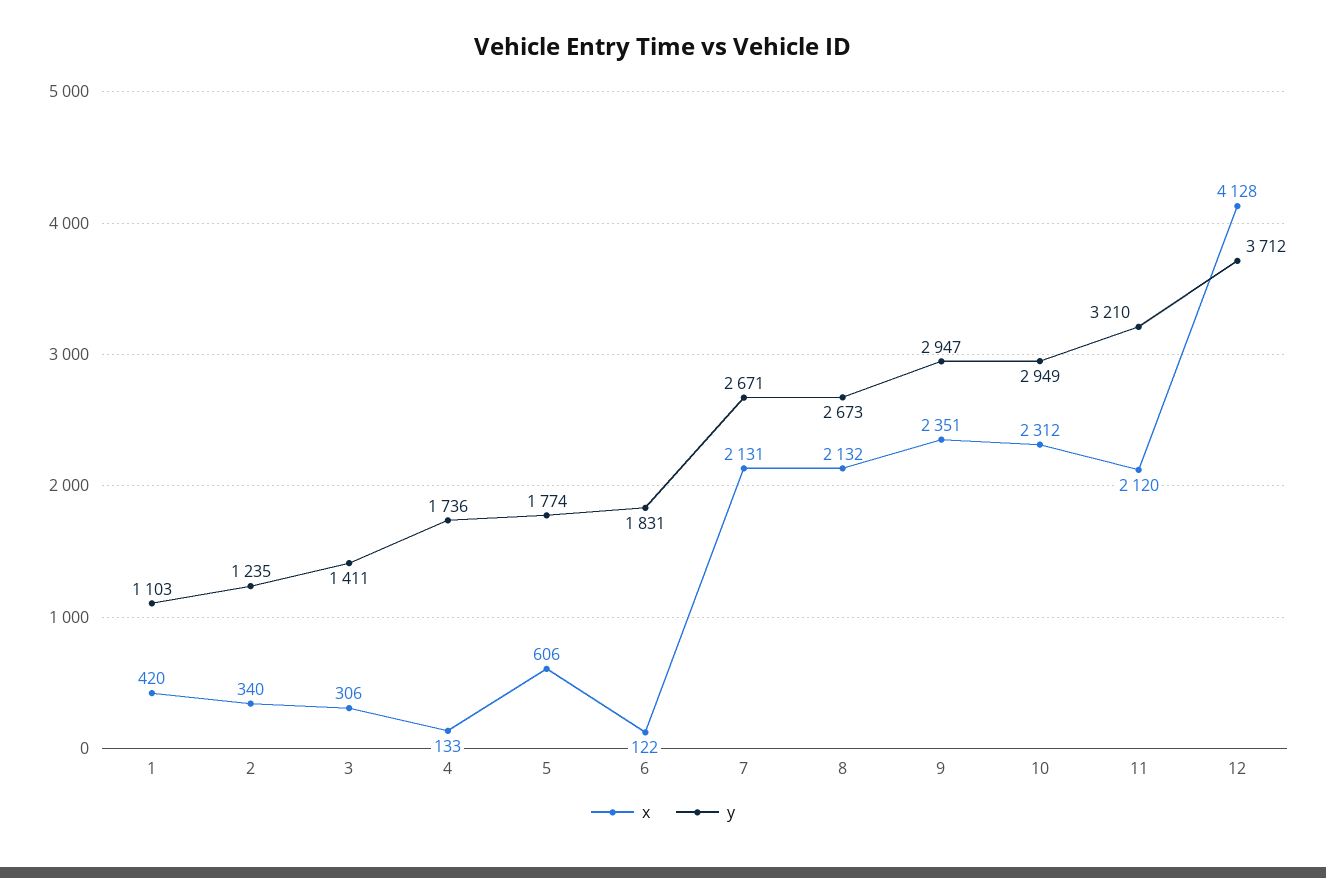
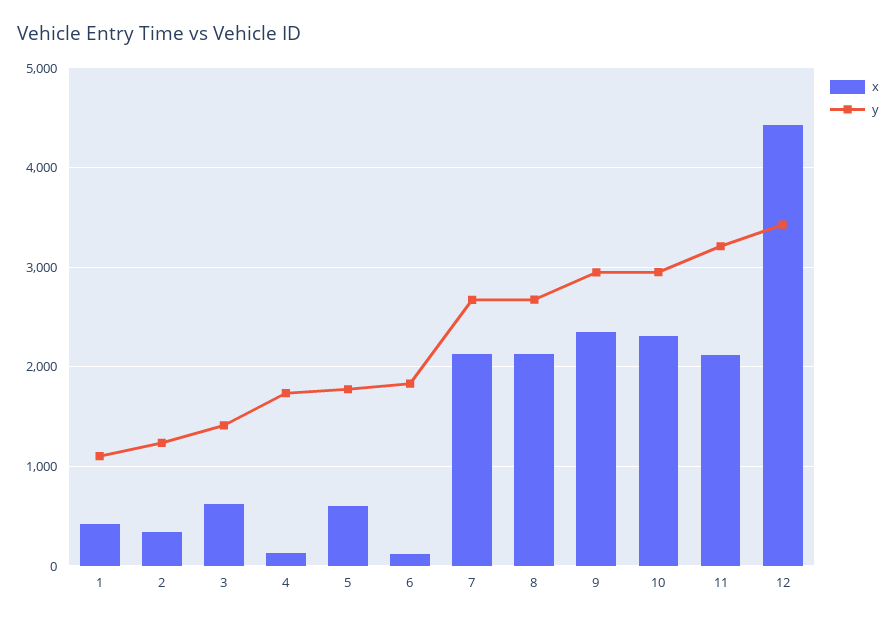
x, 3: 306 -> 600
x, 12: 4128 -> 4400
y, 12: 3712 -> 3400

